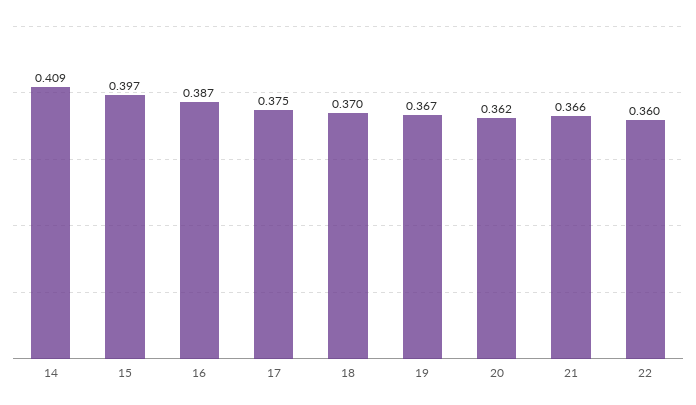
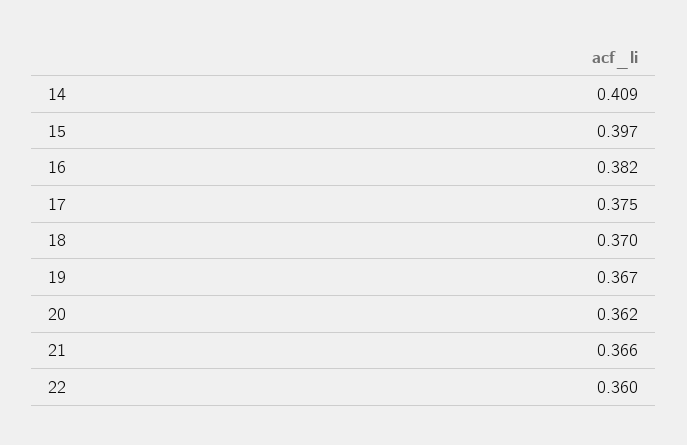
16: 0.387 -> 0.382

